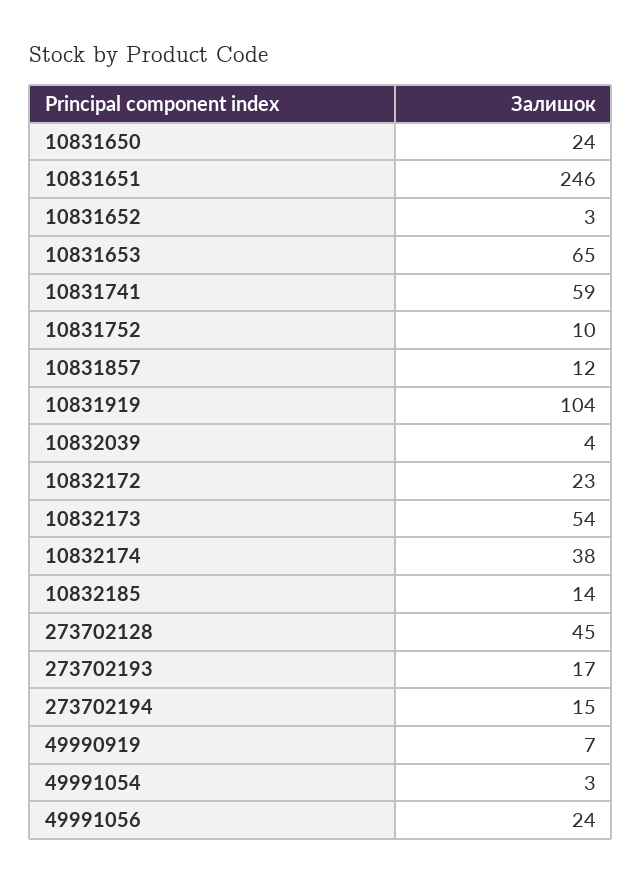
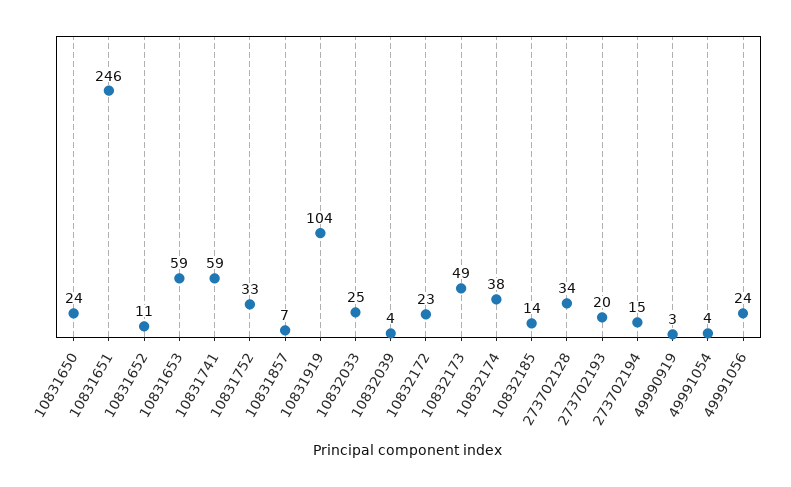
10831652: 3 -> 11
10831653: 65 -> 59
10831752: 10 -> 33
10831857: 12 -> 7
10832173: 54 -> 49
273702128: 45 -> 34
273702193: 17 -> 20
49990919: 7 -> 3
49991054: 3 -> 4
10832033: none -> 25

